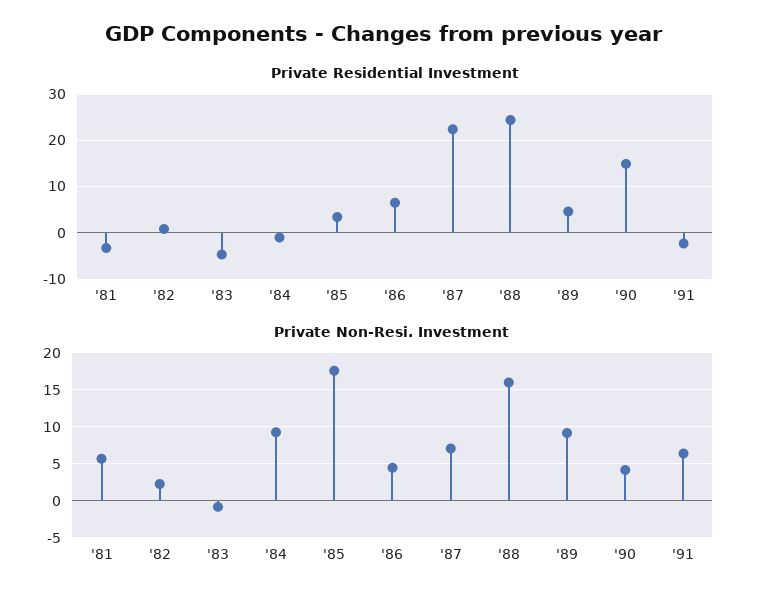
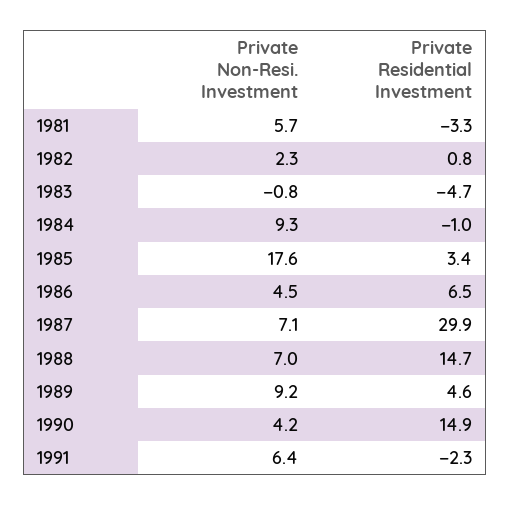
Private Residential Investment, '87: 22 -> 29.9
Private Residential Investment, '88: 24 -> 14.7
Private Non-Resi. Investment, '88: 16 -> 7

